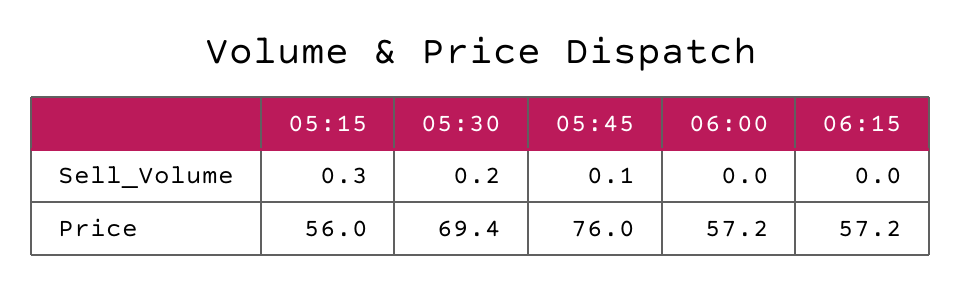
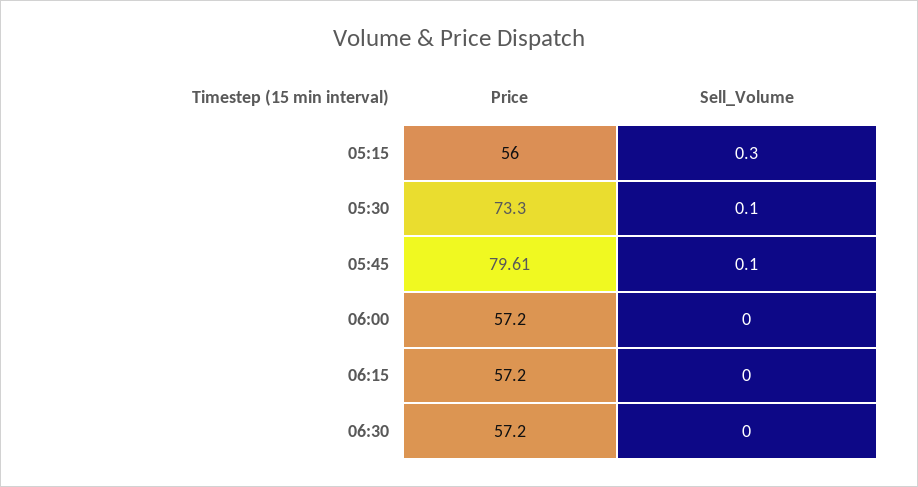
05:30, Sell_Volume: 0.2 -> 0.1
05:30, Price: 69.4 -> 73.3
05:45, Price: 76 -> 79.61
06:30, Price: none -> 57.2
06:30, Sell_Volume: none -> 0

